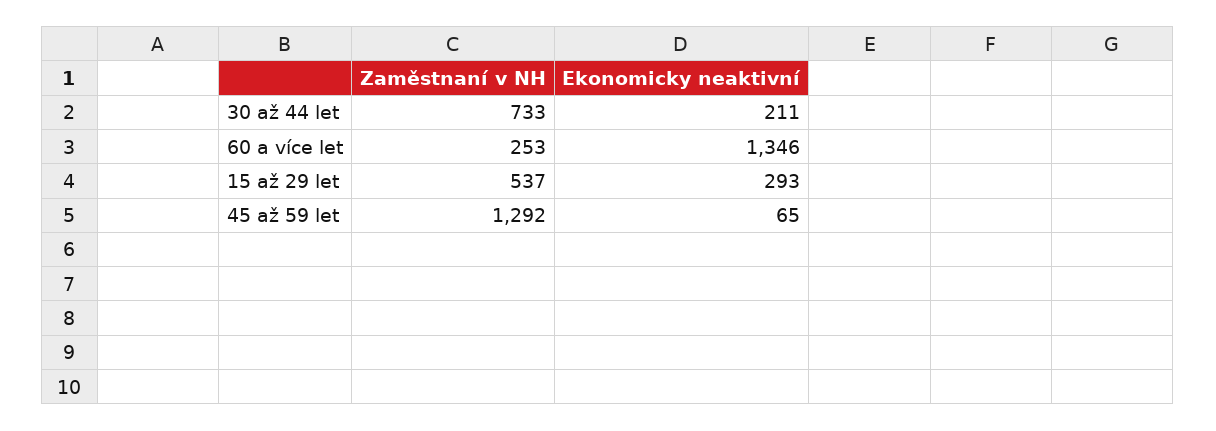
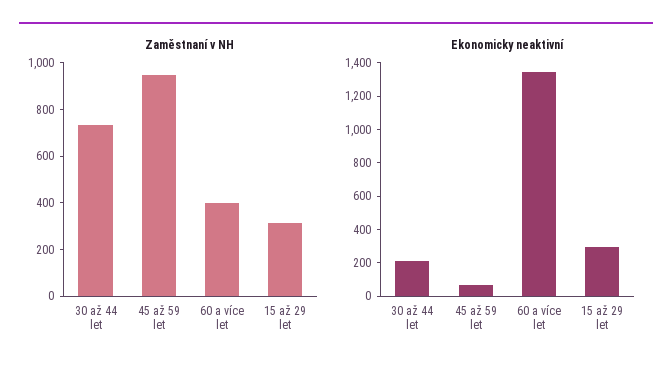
Zaměstnaní v NH, 60 a více let: 253 -> 400
Zaměstnaní v NH, 15 až 29 let: 537 -> 300
Zaměstnaní v NH, 45 až 59 let: 1292 -> 950

